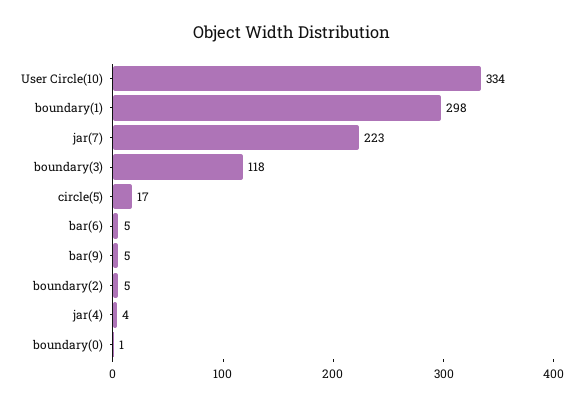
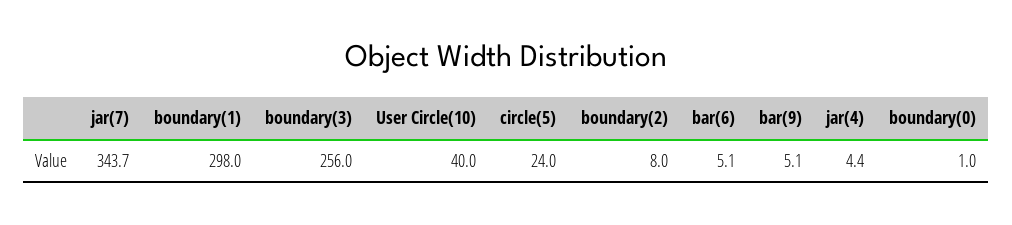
User Circle(10): 334 -> 40
jar(7): 223 -> 343.7
boundary(3): 118 -> 256
circle(5): 17 -> 24
boundary(2): 5 -> 8

